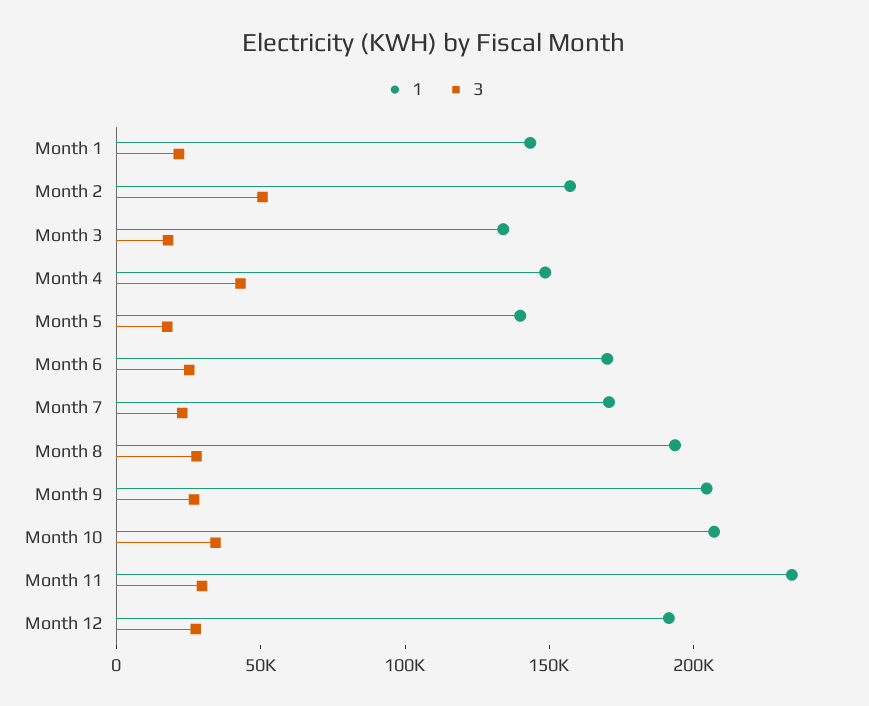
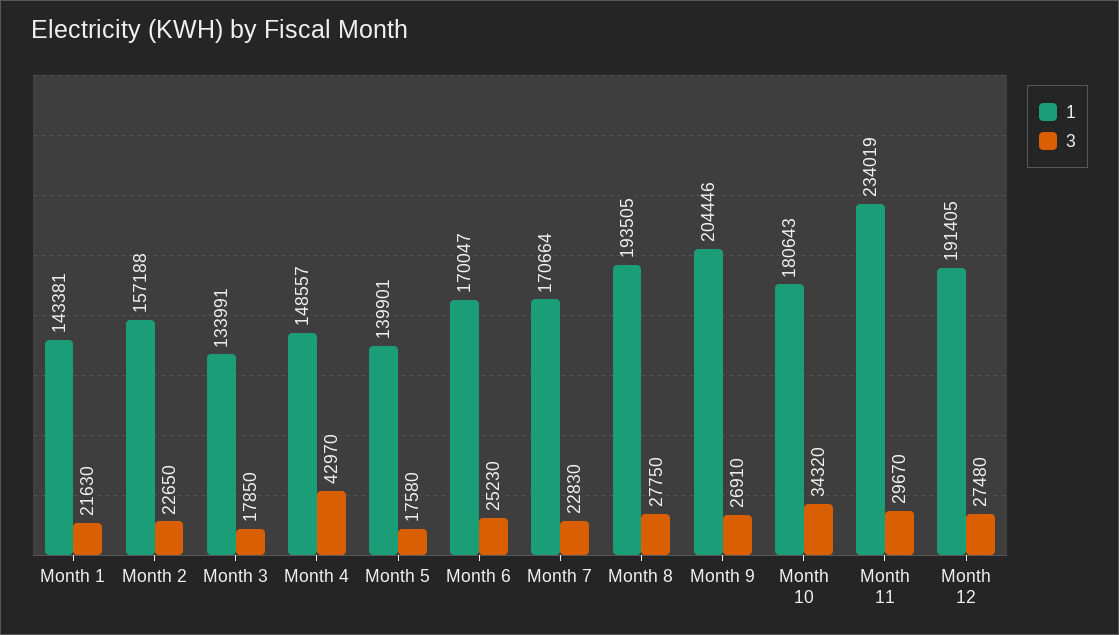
3, Month 2: 50000 -> 22650
1, Month 10: 210000 -> 180643

